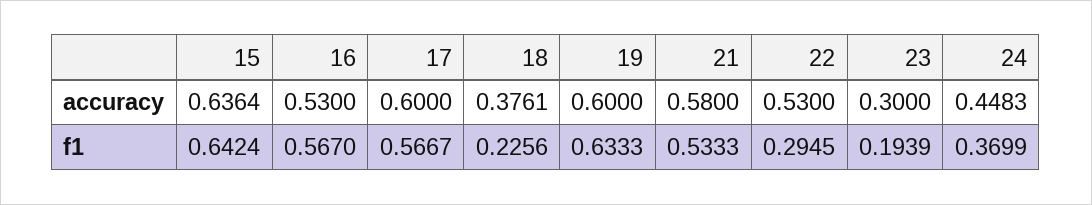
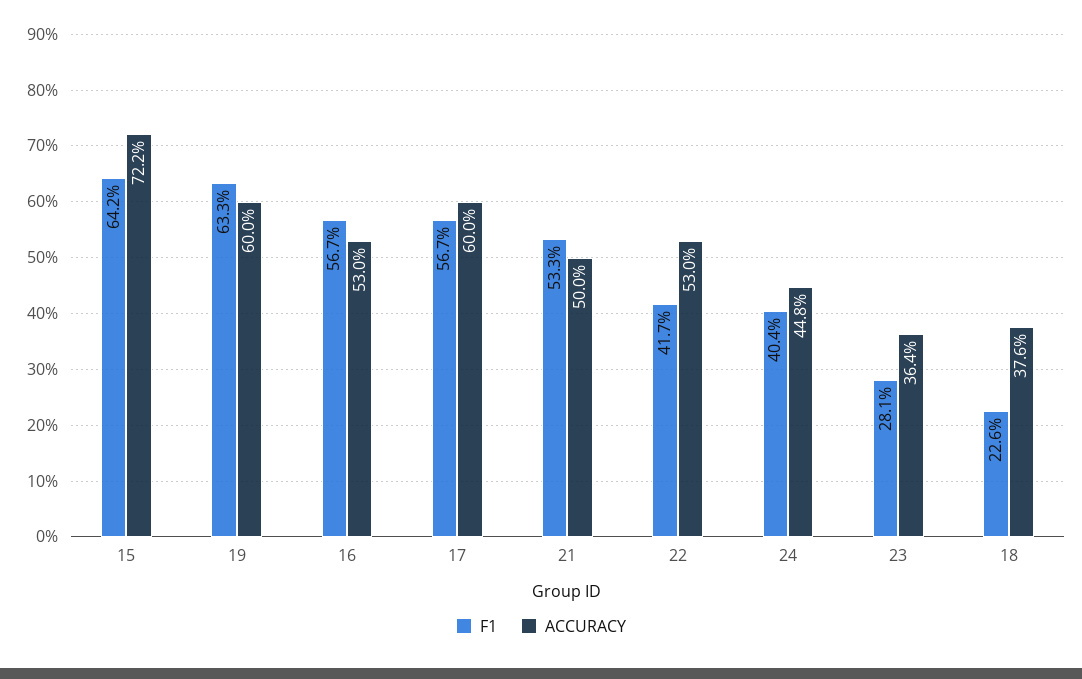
accuracy, 15: 0.6364 -> 0.722
accuracy, 21: 0.58 -> 0.5
accuracy, 23: 0.3 -> 0.364
f1, 22: 0.2945 -> 0.417
f1, 23: 0.1939 -> 0.281
f1, 24: 0.3699 -> 0.404

